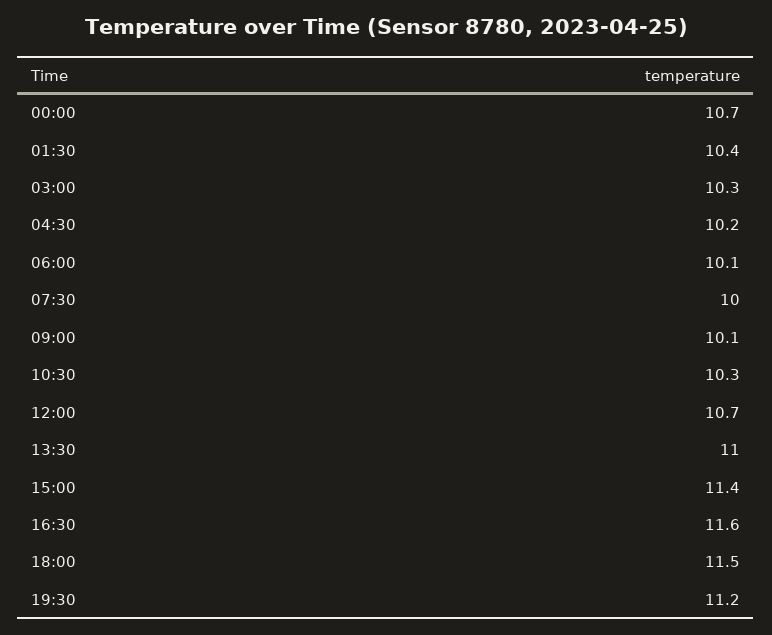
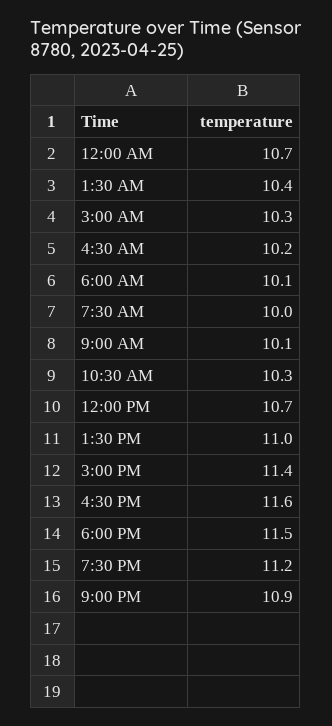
9:00 PM: none -> 10.9

